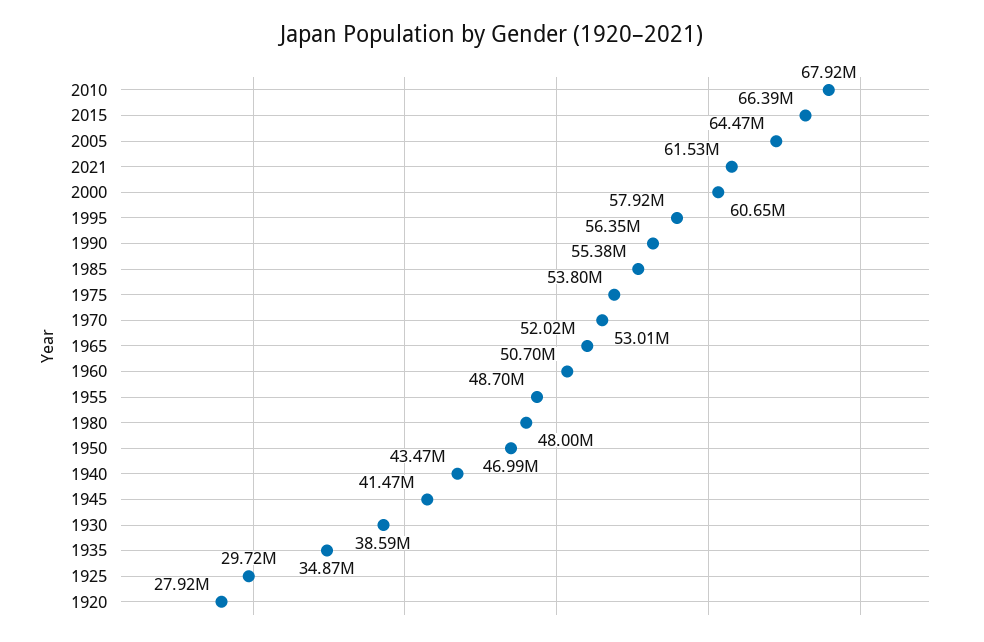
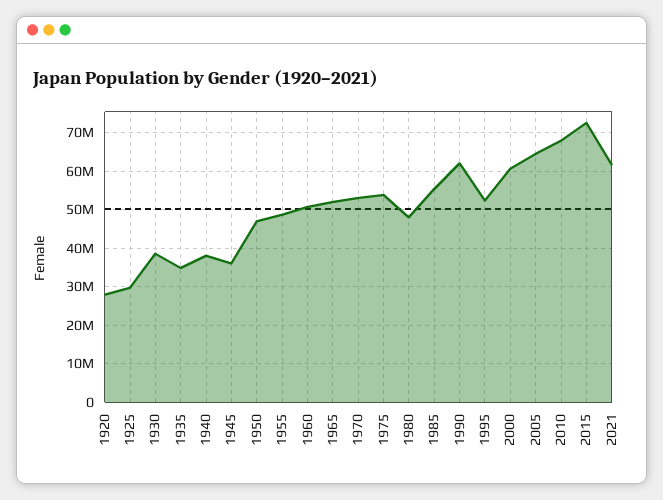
2015: 66390000 -> 72000000
1995: 57920000 -> 52000000
1990: 56350000 -> 62000000
1940: 43470000 -> 38000000
1945: 41470000 -> 36000000

